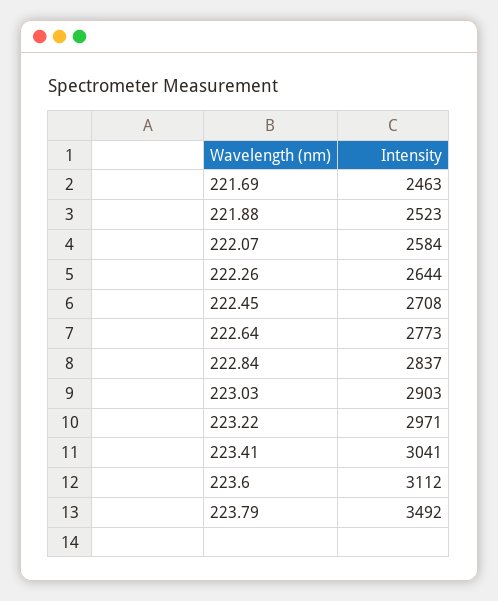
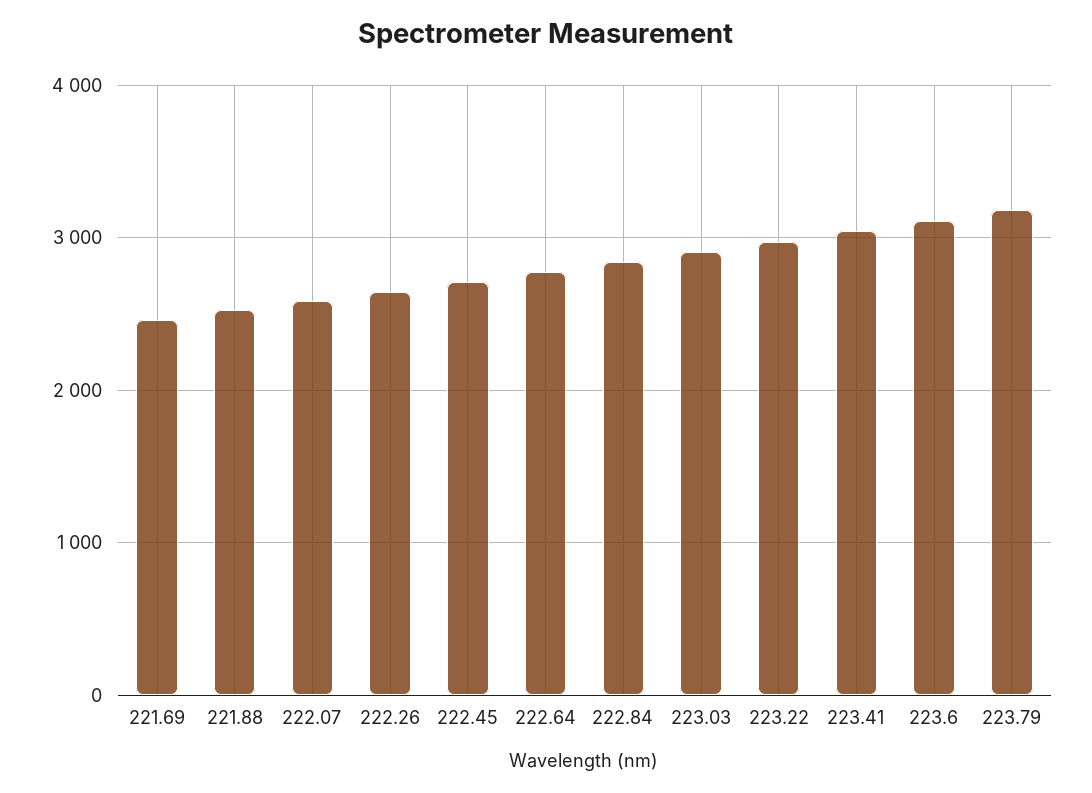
223.79: 3492 -> 3200

